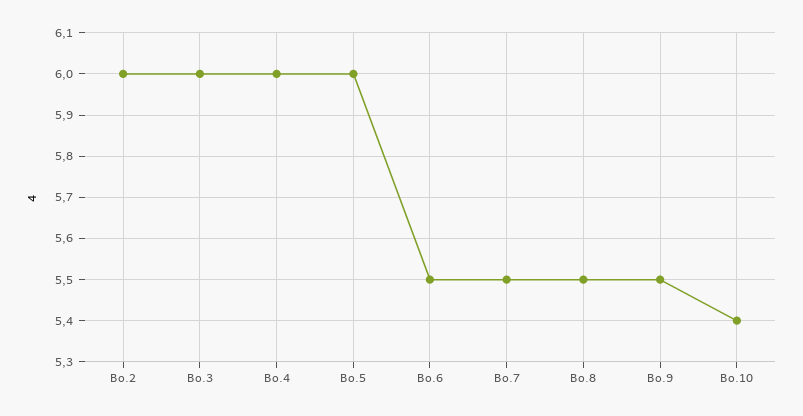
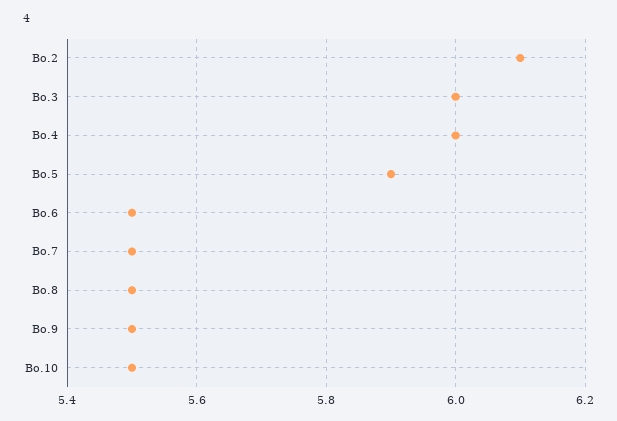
Bo.2: 6 -> 6.1
Bo.5: 6 -> 5.9
Bo.10: 5.4 -> 5.5

